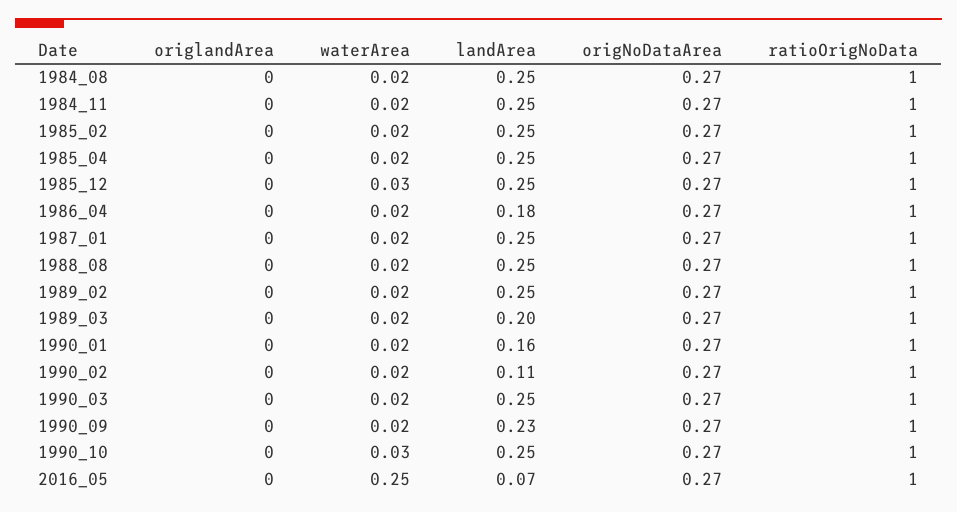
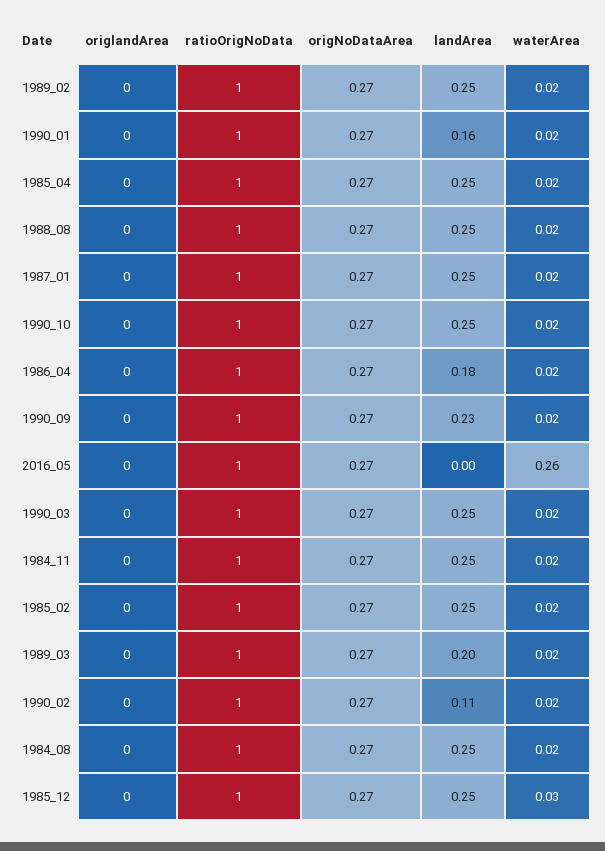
waterArea, 1990_10: 0.03 -> 0.02
waterArea, 2016_05: 0.25 -> 0.26
landArea, 2016_05: 0.07 -> 0

